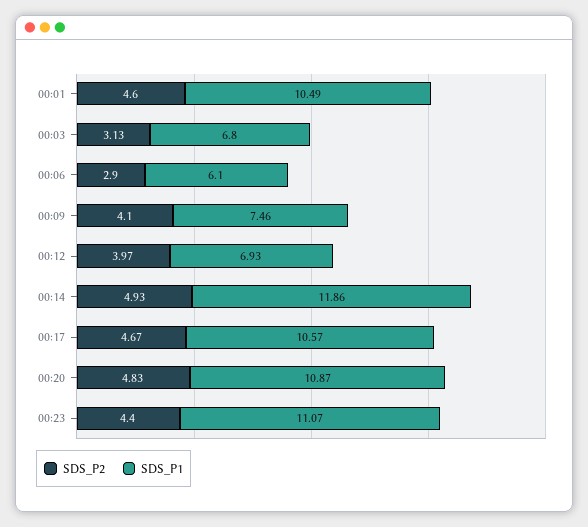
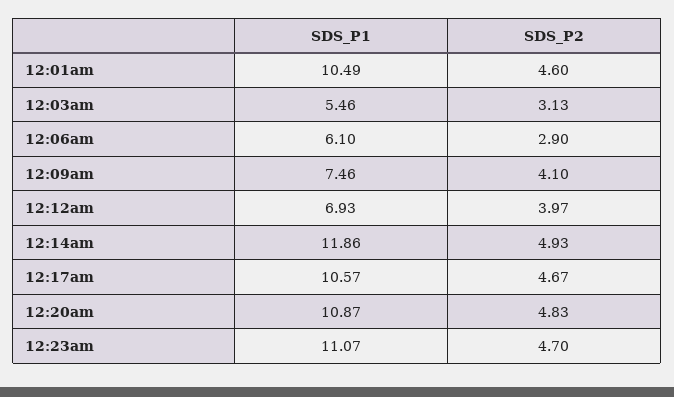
SDS_P1, 00:03: 6.8 -> 5.46
SDS_P2, 00:23: 4.4 -> 4.7

